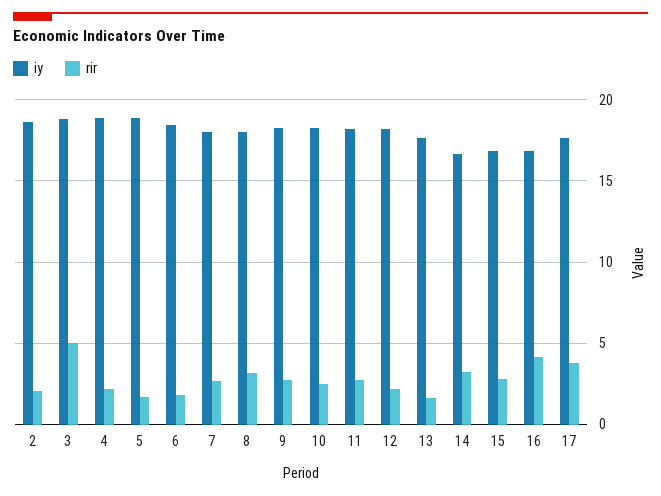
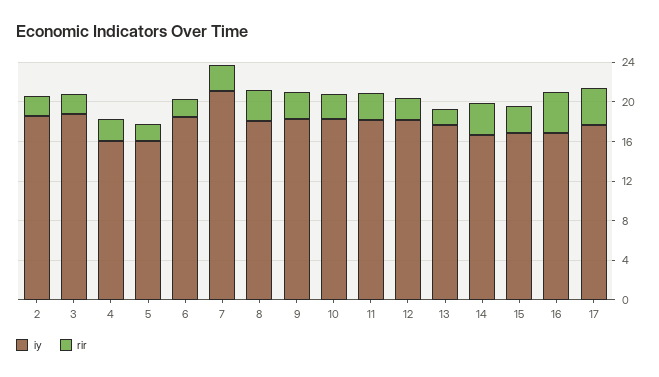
rir, 3: 5 -> 2
iy, 4: 19 -> 16
iy, 5: 19 -> 16
iy, 7: 18 -> 21

